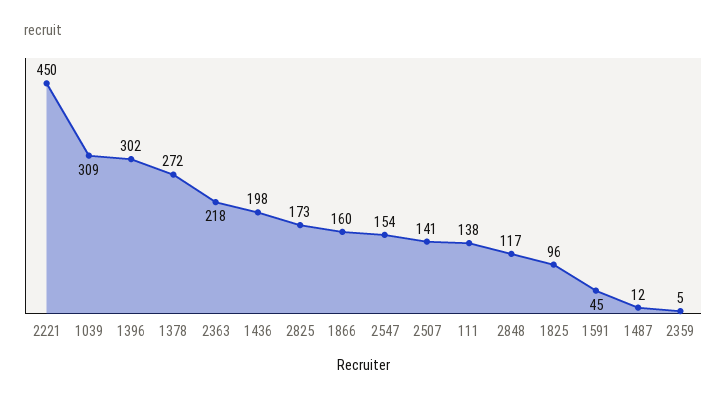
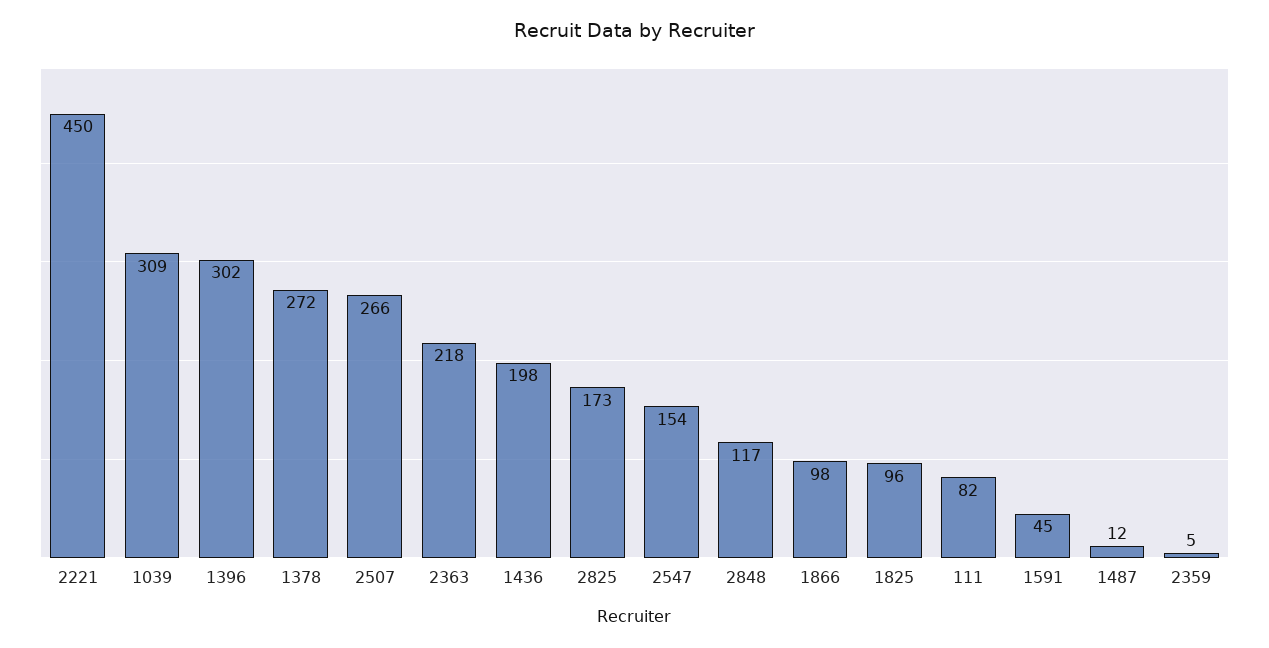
1866: 160 -> 98
2507: 141 -> 266
111: 138 -> 82

